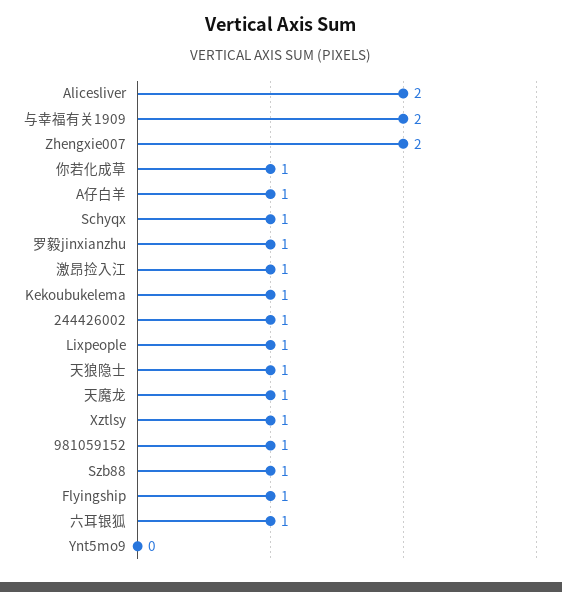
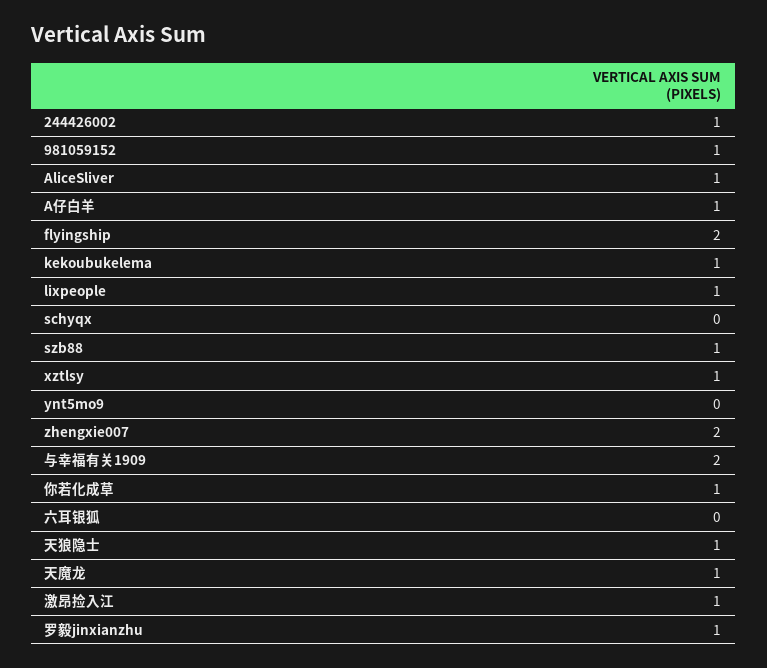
Alicesliver: 2 -> 1
Schyqx: 1 -> 0
Flyingship: 1 -> 2
六耳银狐: 1 -> 0

